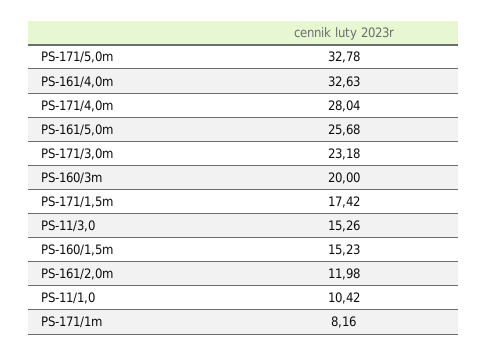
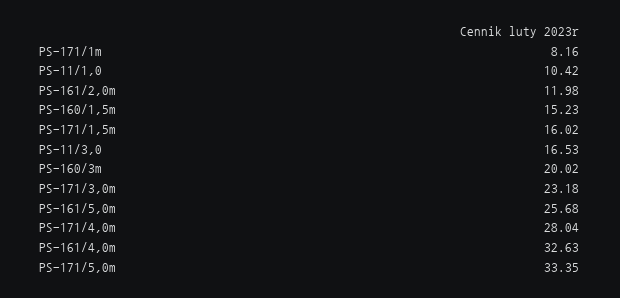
PS-171/5,0m: 32.78 -> 33.35
PS-160/3m: 20 -> 20.02
PS-171/1,5m: 17.42 -> 16.02
PS-11/3,0: 15.26 -> 16.53

